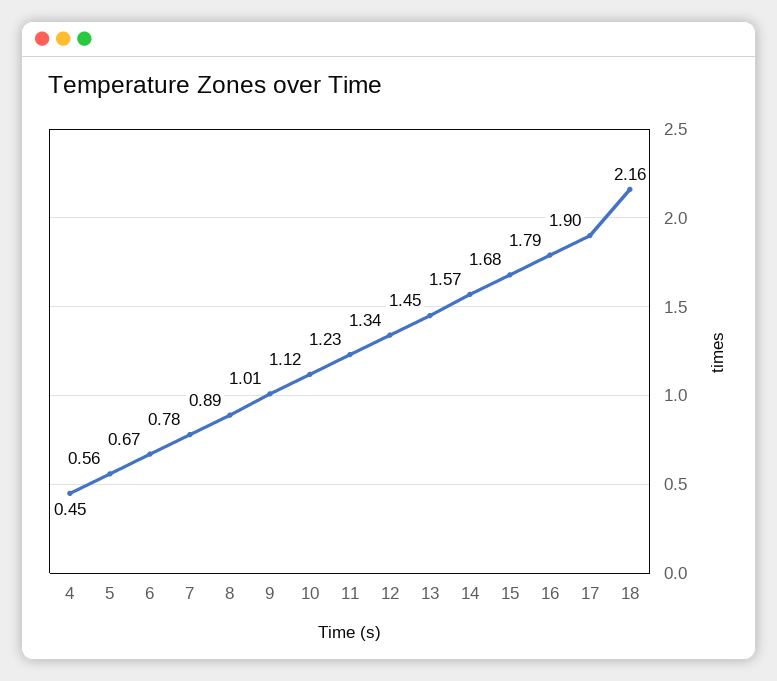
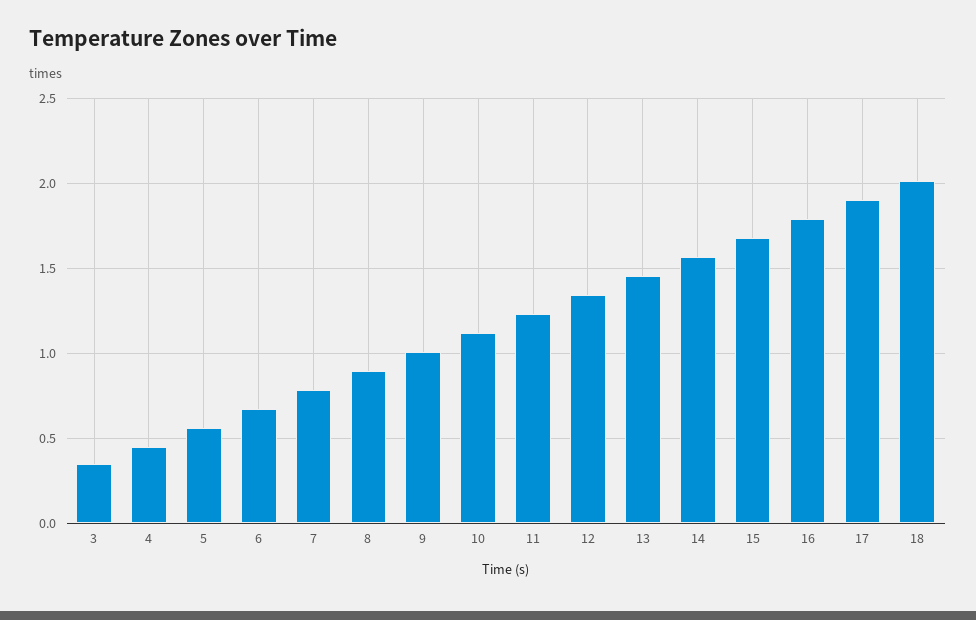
18: 2.16 -> 2
3: none -> 0.35

